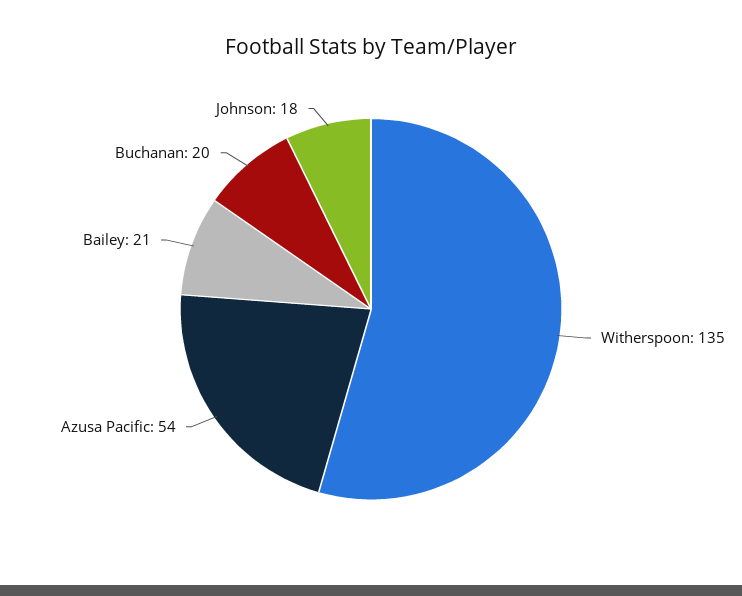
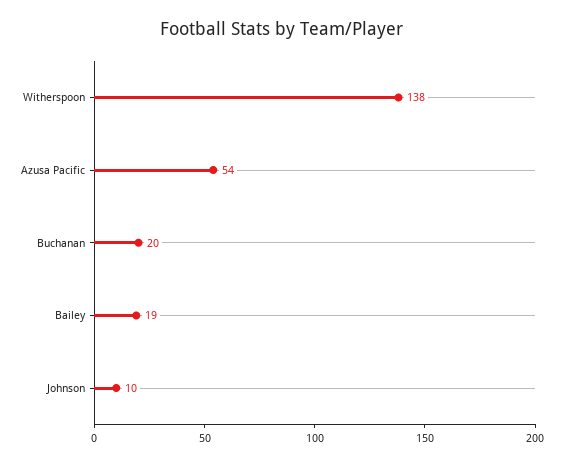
Witherspoon: 135 -> 138
Bailey: 21 -> 19
Johnson: 18 -> 10

